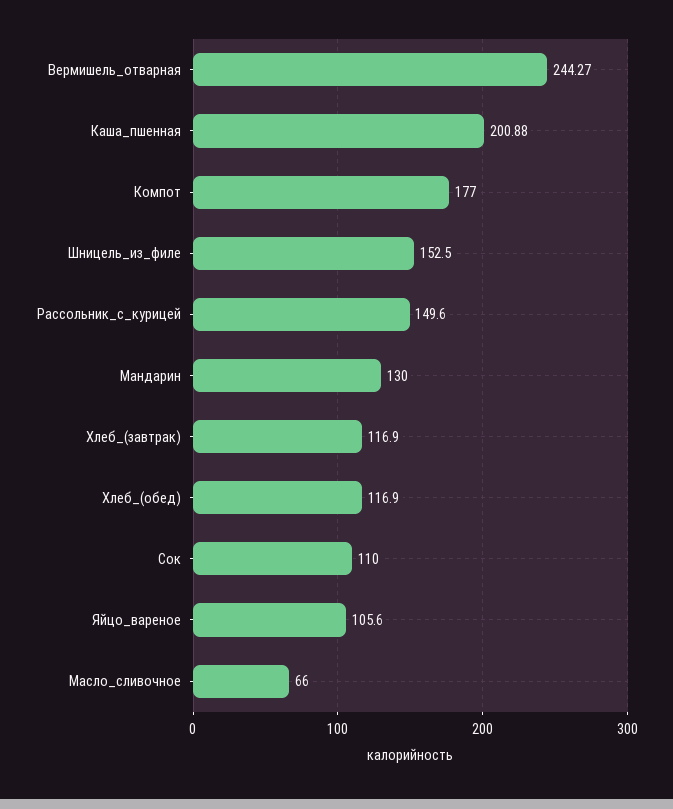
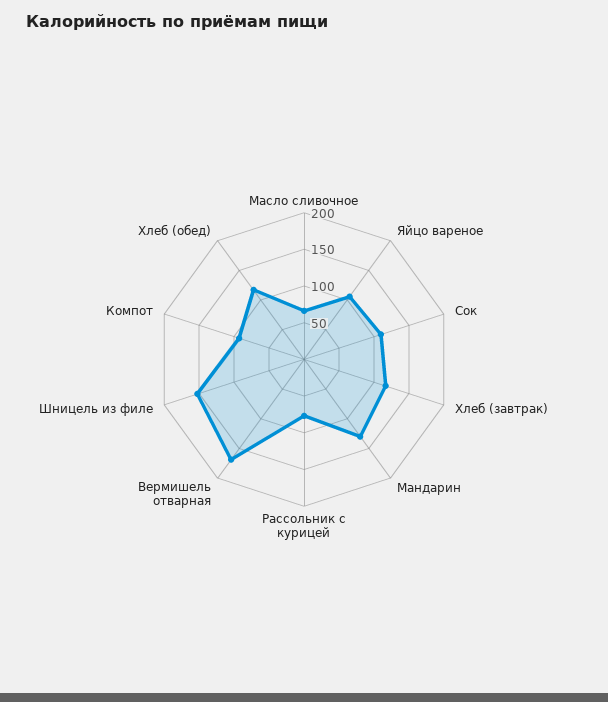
Вермишель_отварная: 244.27 -> 175
Каша_пшенная: 200.88 -> none
Компот: 177 -> 100
Рассольник_с_курицей: 149.6 -> 75

